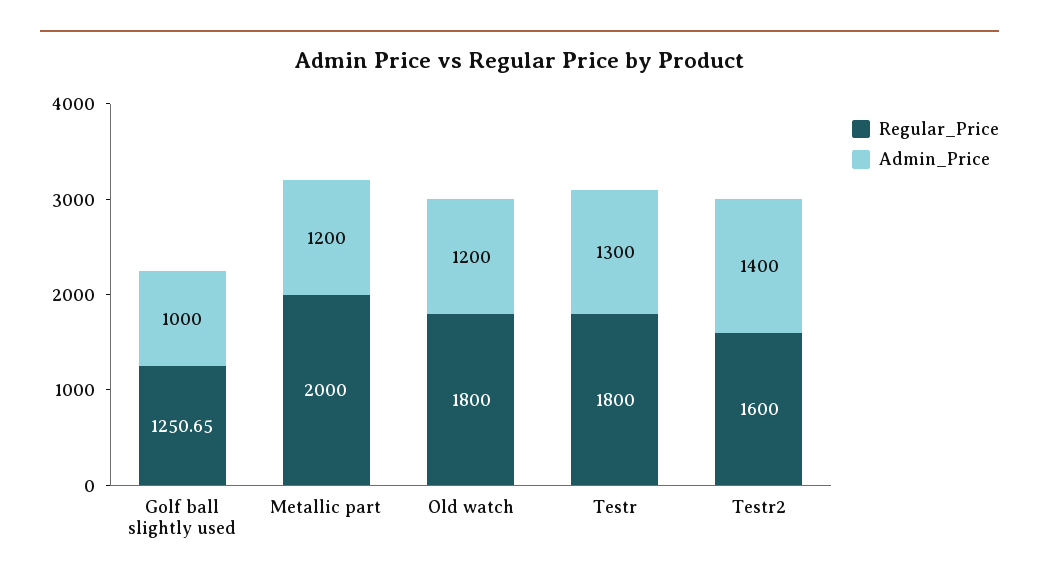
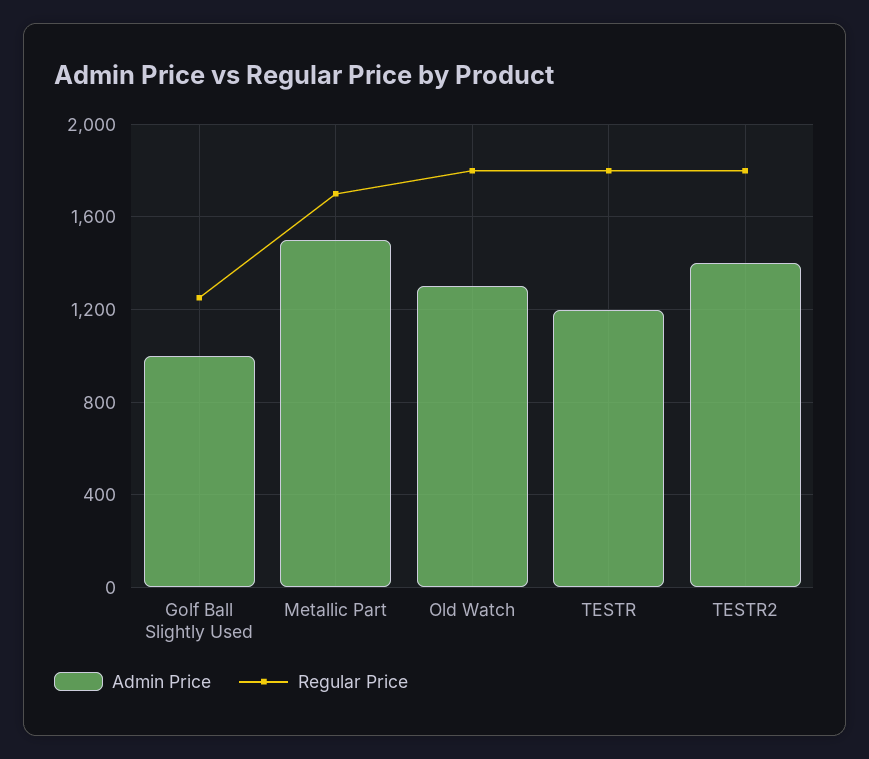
Regular_Price, Metallic part: 2000 -> 1700
Admin_Price, Metallic part: 1200 -> 1500
Admin_Price, Old watch: 1200 -> 1300
Admin_Price, Testr: 1300 -> 1200
Regular_Price, Testr2: 1600 -> 1800

